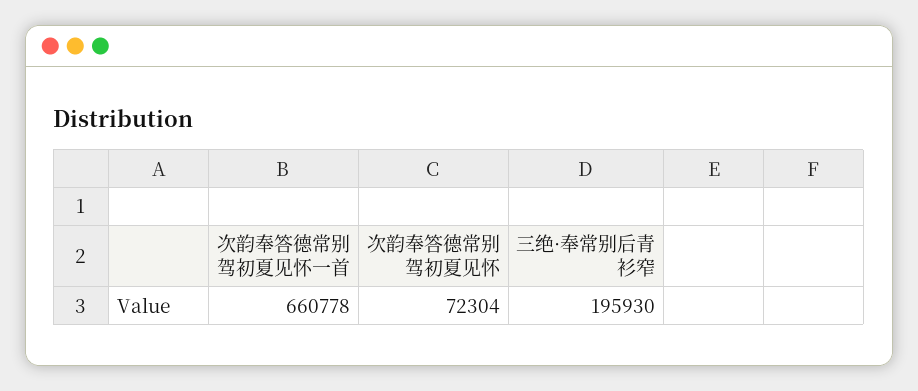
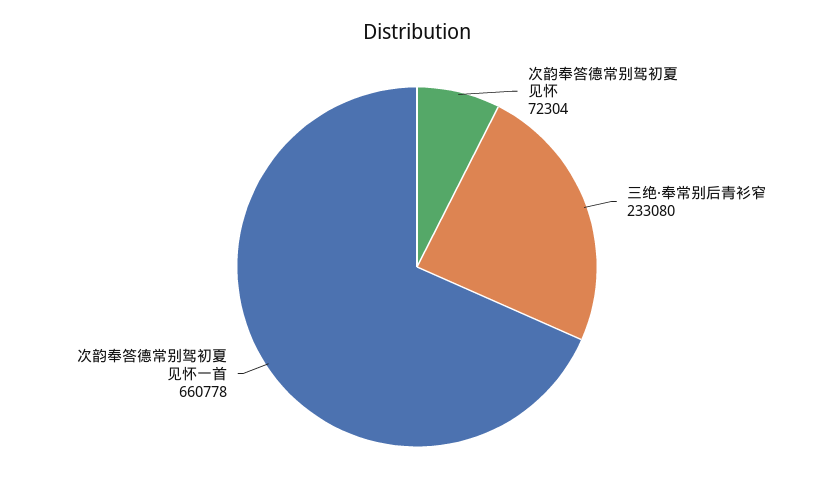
三绝·奉常别后青衫窄: 195930 -> 233080

